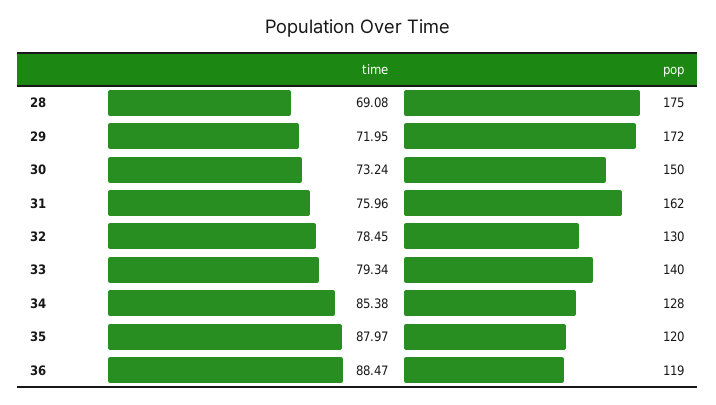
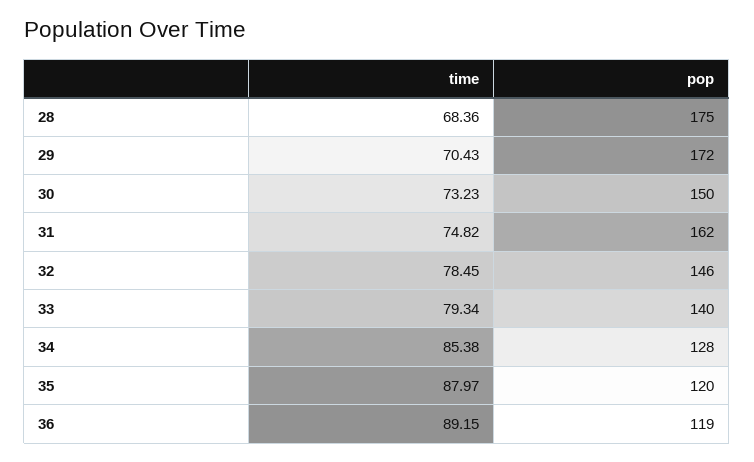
time, 28: 69.08 -> 68.36
time, 29: 71.95 -> 70.43
time, 30: 73.24 -> 73.23
time, 31: 75.96 -> 74.82
pop, 32: 130 -> 146
time, 36: 88.47 -> 89.15

